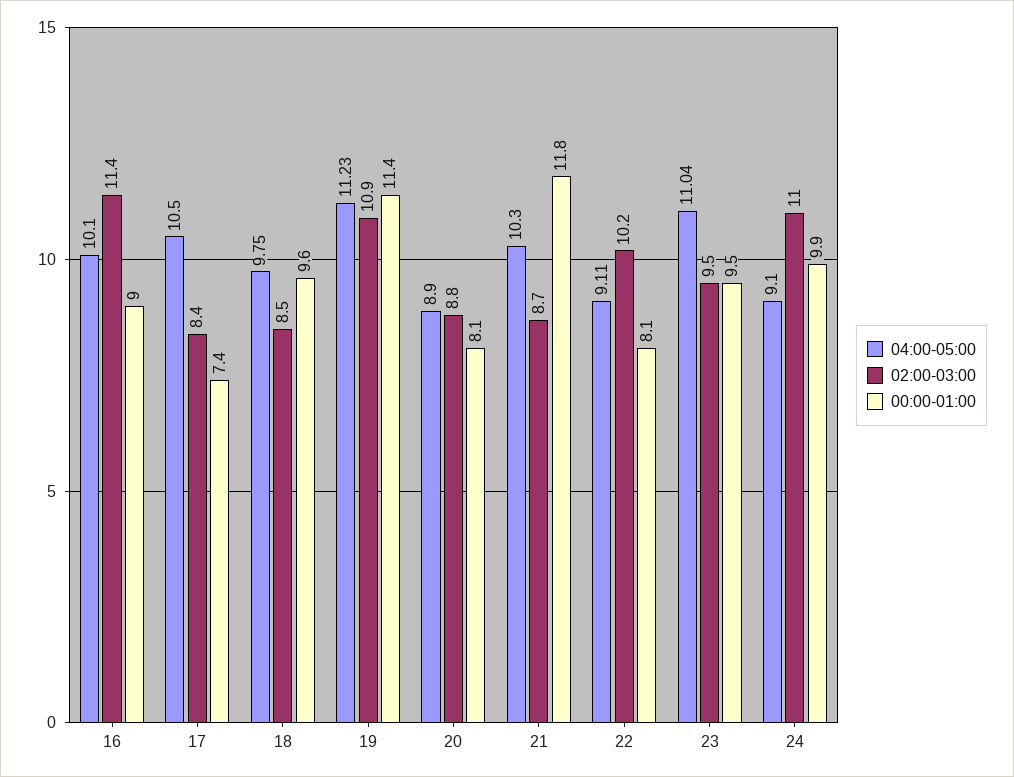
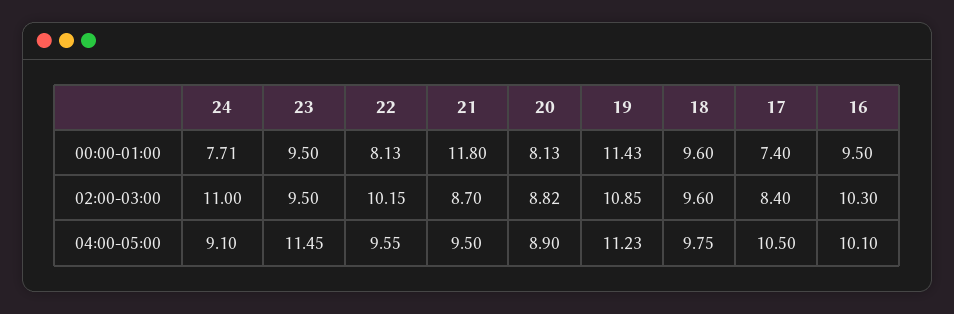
02:00-03:00, 16: 11.4 -> 10.3
00:00-01:00, 16: 9 -> 9.5
02:00-03:00, 18: 8.5 -> 9.6
04:00-05:00, 21: 10.3 -> 9.5
04:00-05:00, 22: 9.11 -> 9.55
04:00-05:00, 23: 11.04 -> 11.45
00:00-01:00, 24: 9.9 -> 7.71

